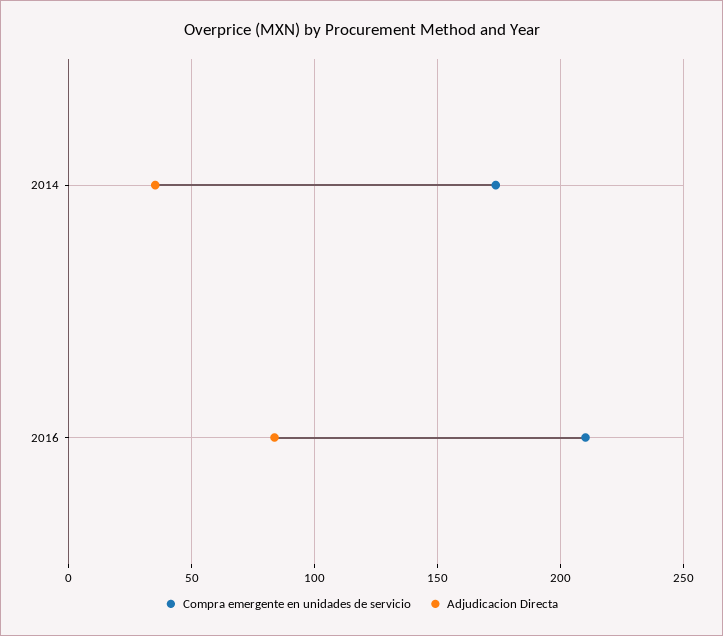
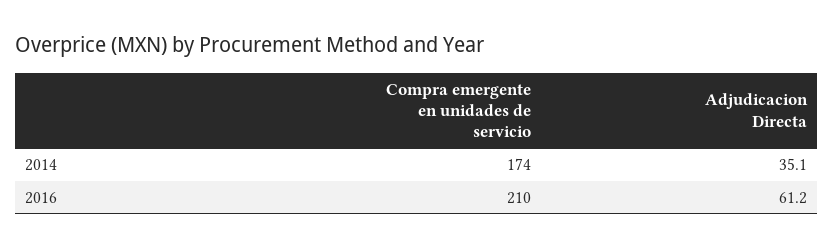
Adjudicacion Directa, 2016: 85 -> 61.2

